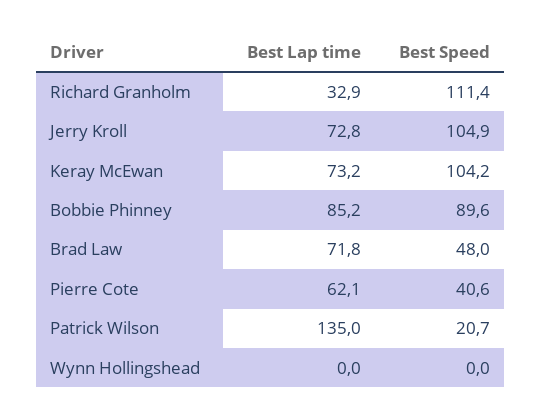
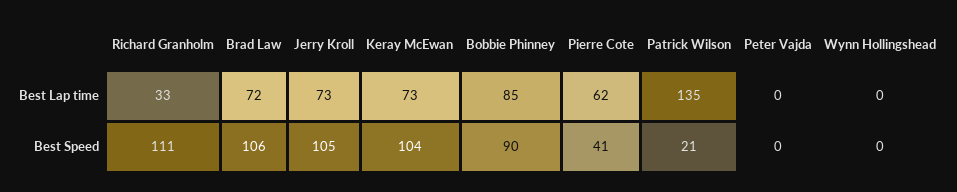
Best Speed, Brad Law: 48 -> 106
Best Lap time, Peter Vajda: none -> 0
Best Speed, Peter Vajda: none -> 0

